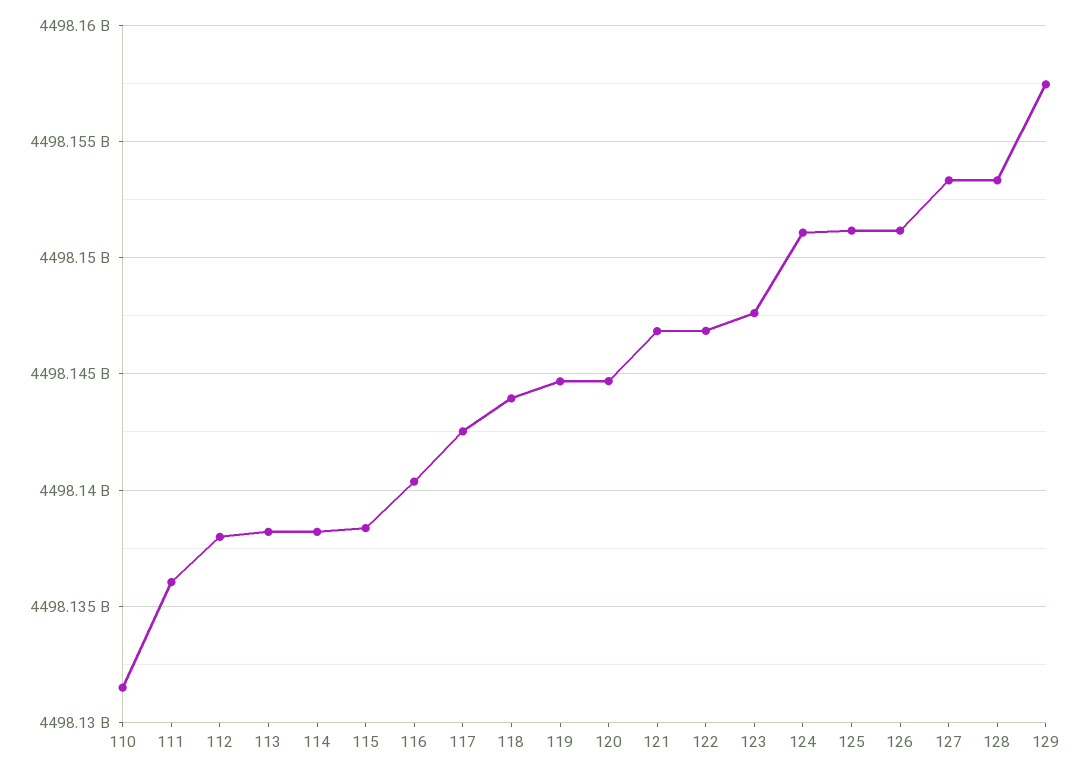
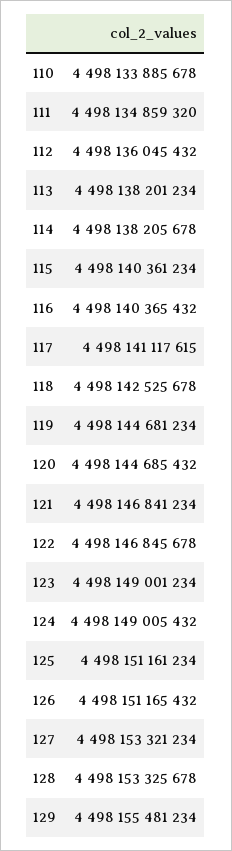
110: 4498131500000 -> 4498133885678
111: 4498136000000 -> 4498134859320
112: 4498138000000 -> 4498136045432
115: 4498138500000 -> 4498140361234
117: 4498142500000 -> 4498141117615
118: 4498144000000 -> 4498142525678
123: 4498147500000 -> 4498149001234
124: 4498151000000 -> 4498149005432
129: 4498157500000 -> 4498155481234

